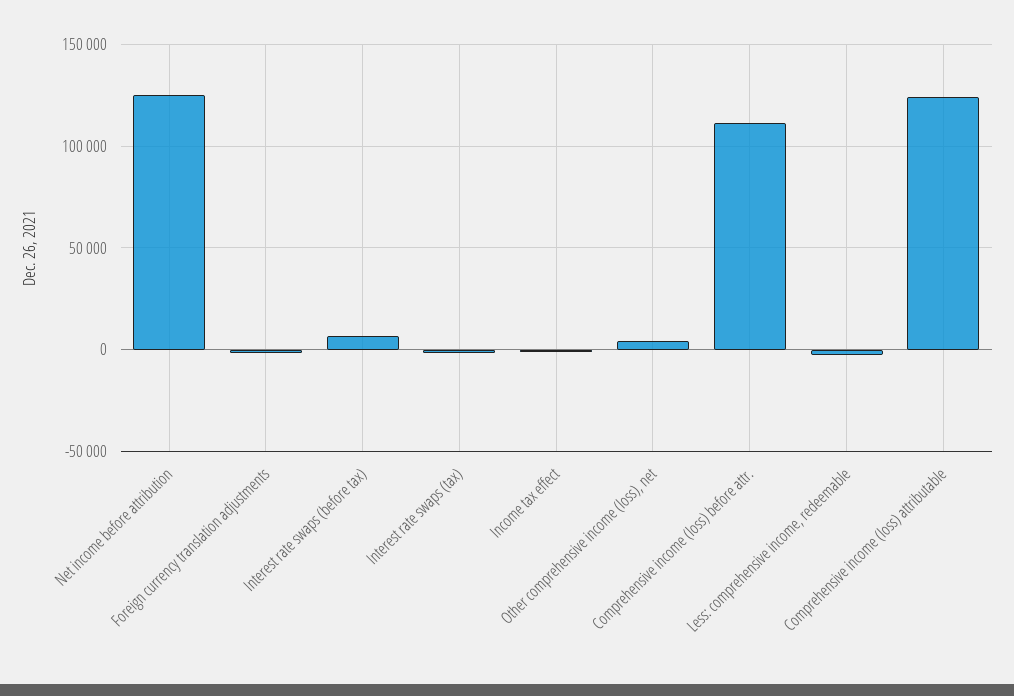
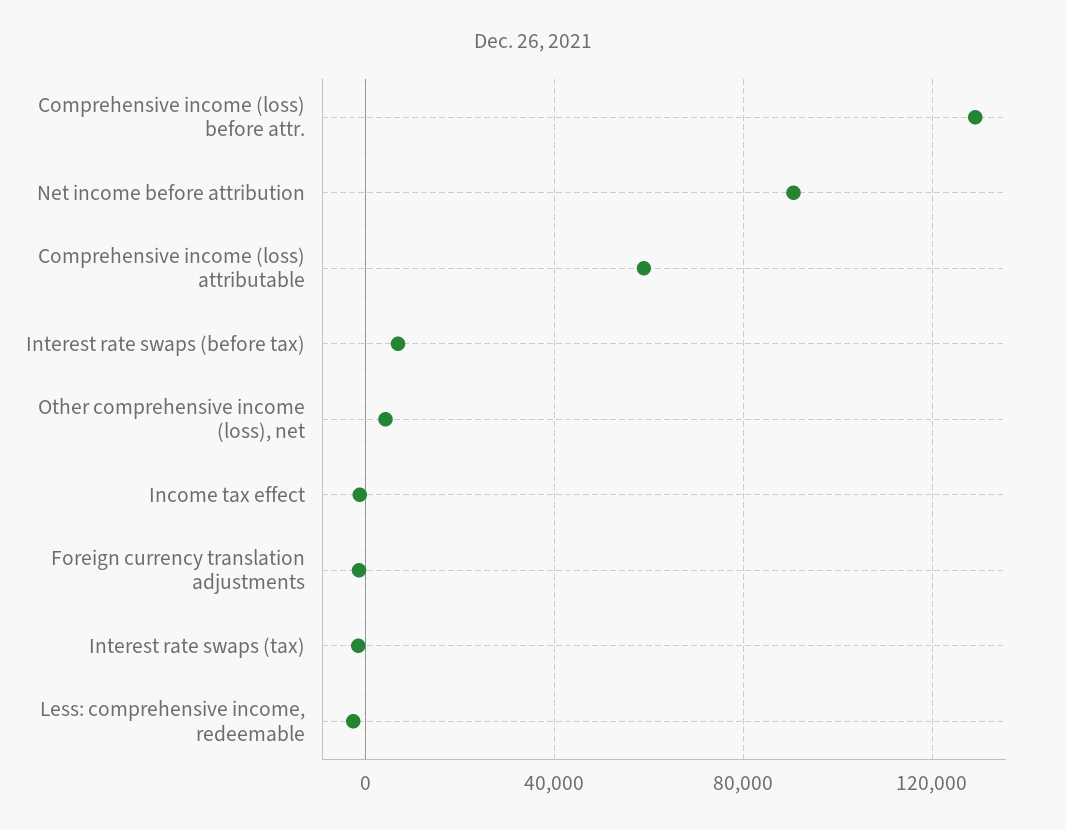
Net income before attribution: 125000 -> 90000
Comprehensive income (loss) before attr.: 110000 -> 130000
Comprehensive income (loss) attributable: 125000 -> 60000

